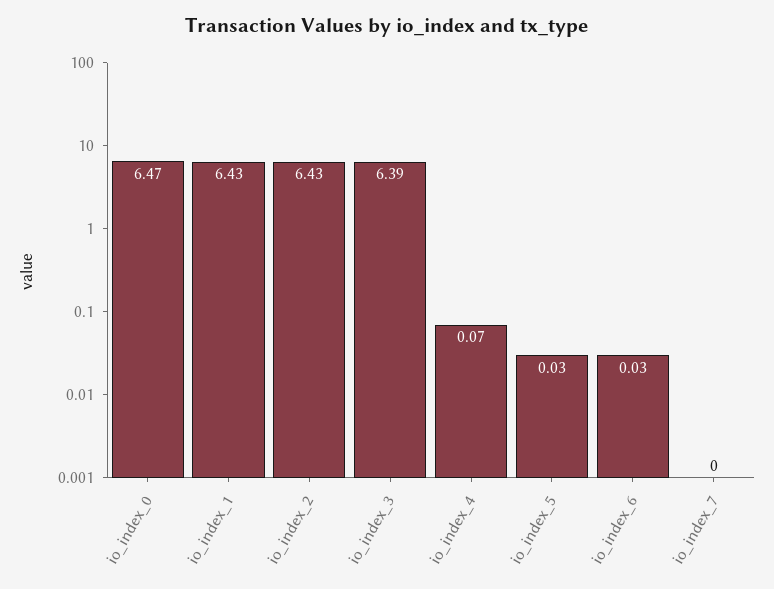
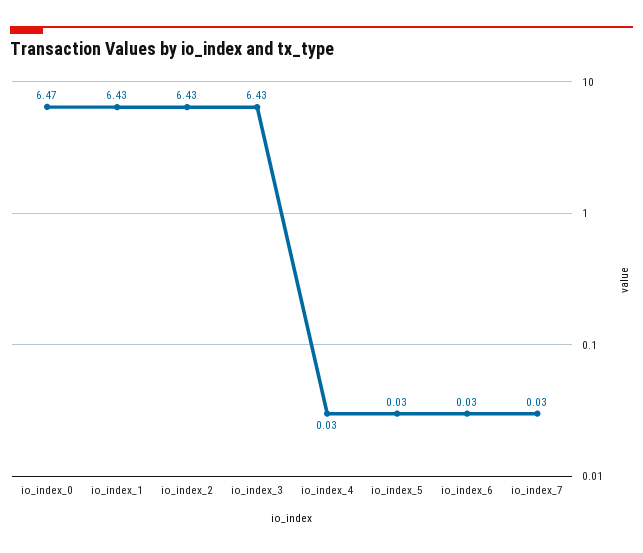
io_index_3: 6.39 -> 6.43
io_index_4: 0.07 -> 0.03
io_index_7: 0 -> 0.03

